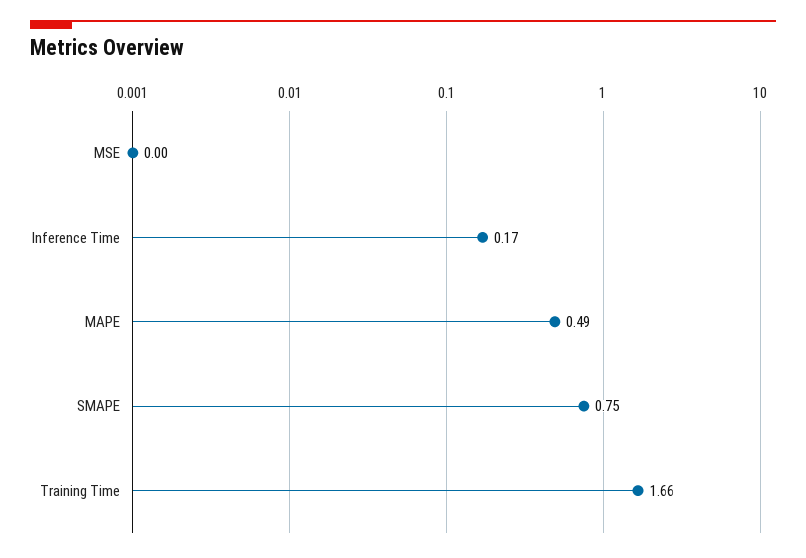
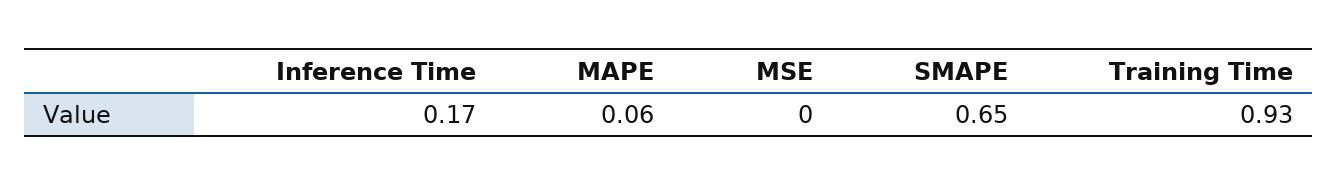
MAPE: 0.49 -> 0.06
SMAPE: 0.75 -> 0.65
Training Time: 1.66 -> 0.93

